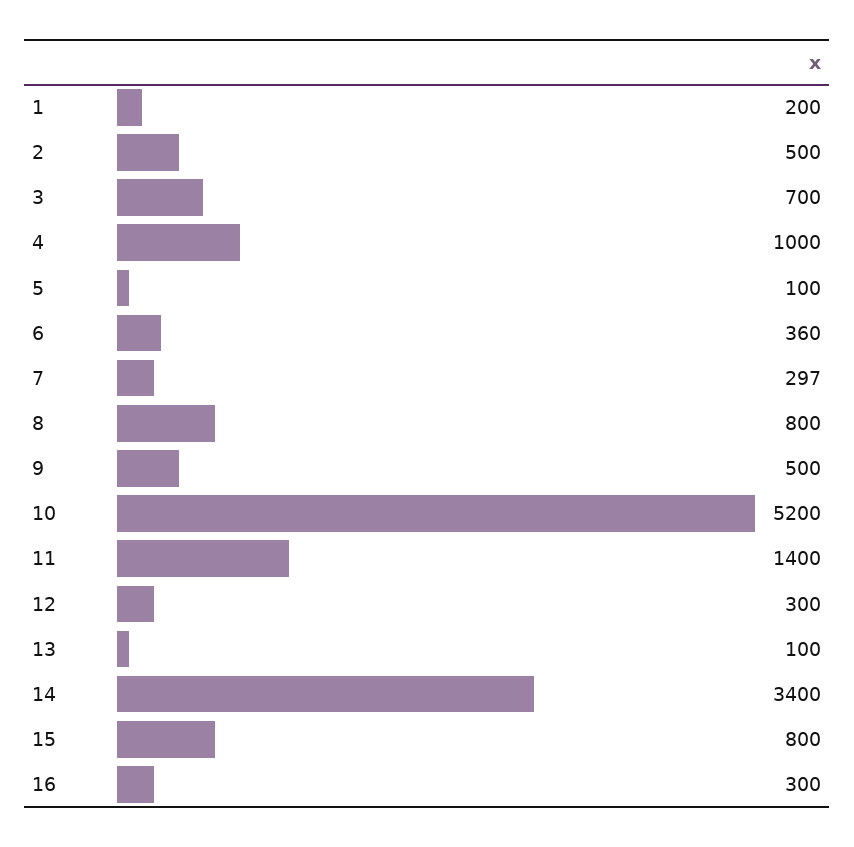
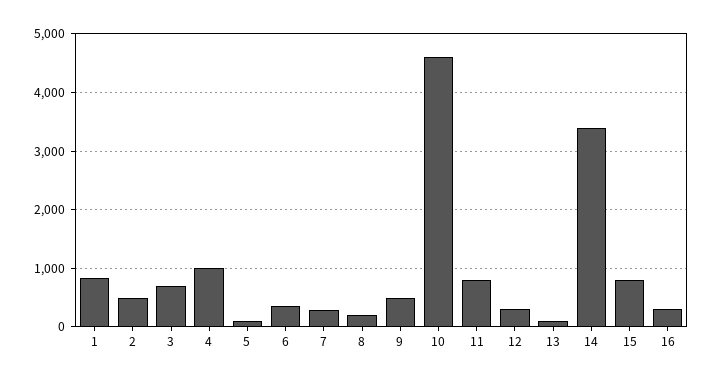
1: 200 -> 800
8: 800 -> 200
10: 5200 -> 4600
11: 1400 -> 800

